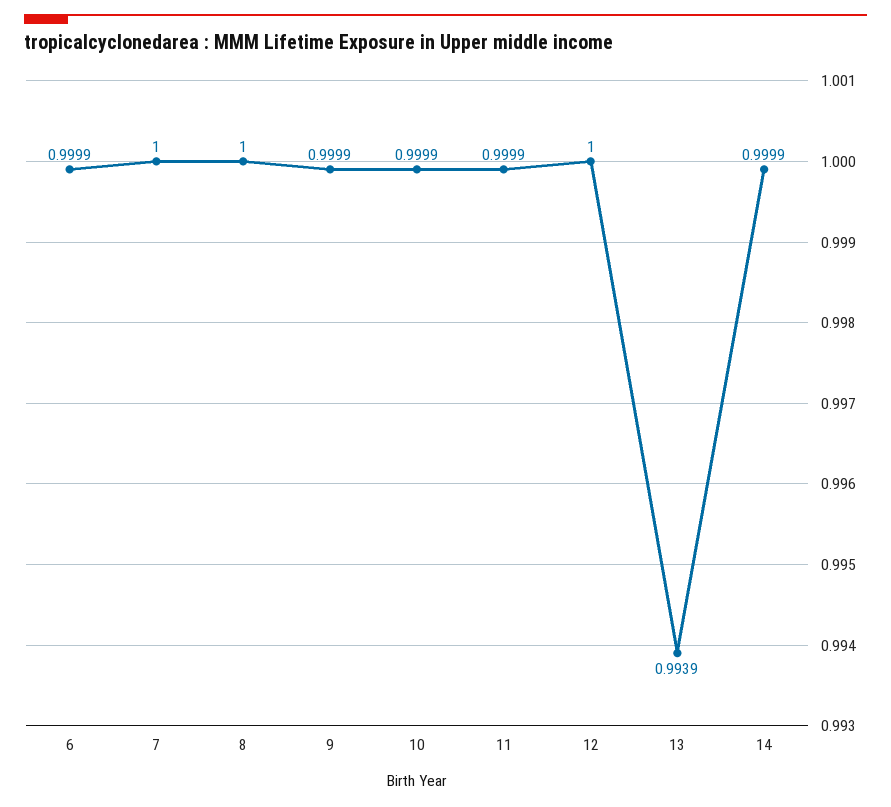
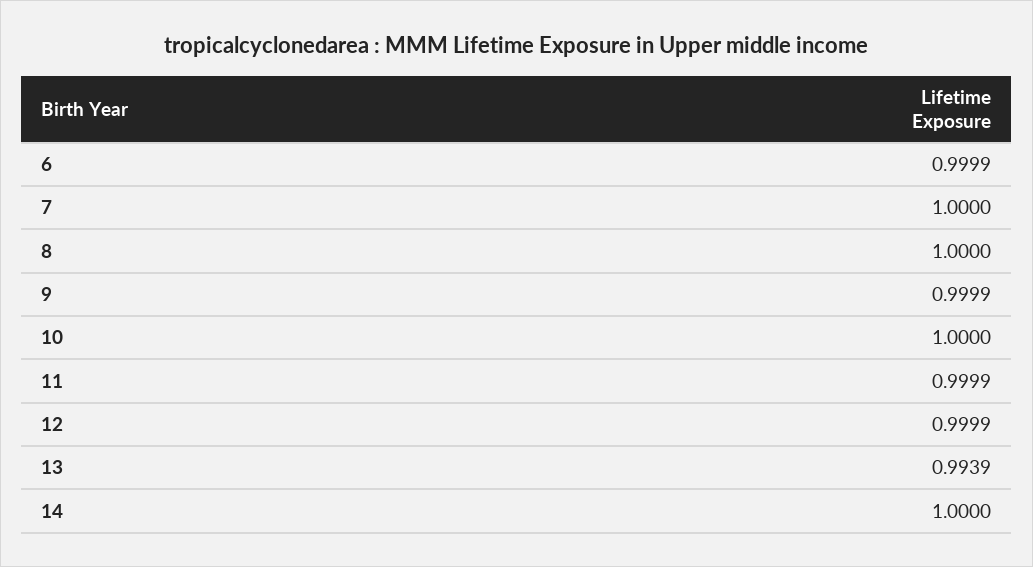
10: 0.9999 -> 1
12: 1 -> 0.9999
14: 0.9999 -> 1

